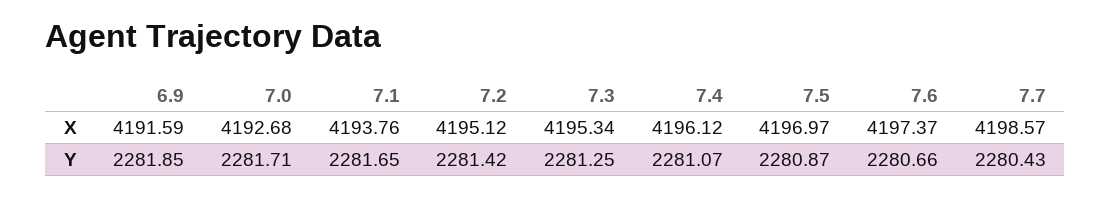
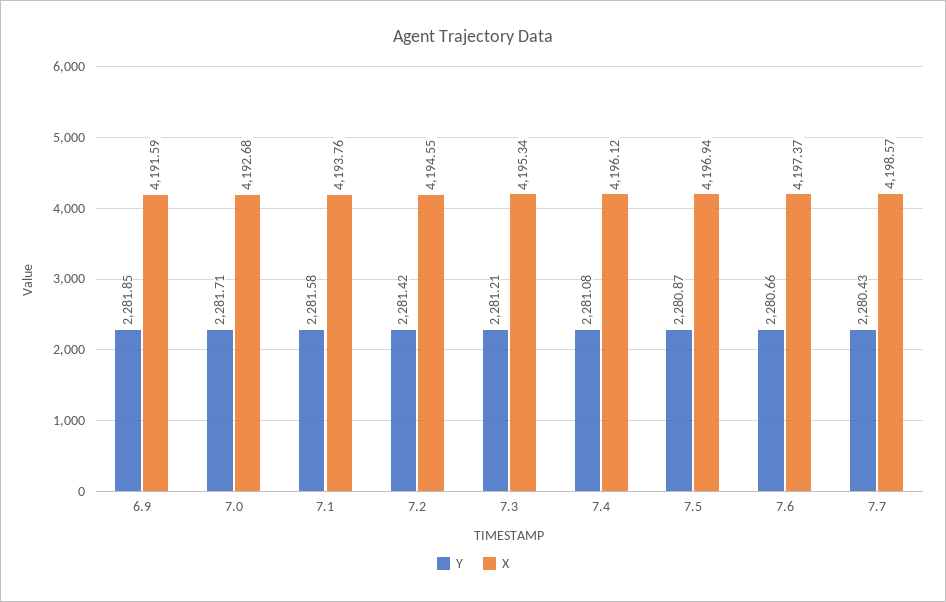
X, 7.2: 4195.12 -> 4194.55
X, 7.5: 4196.97 -> 4196.94
Y, 7.1: 2281.65 -> 2281.58
Y, 7.3: 2281.25 -> 2281.21
Y, 7.4: 2281.07 -> 2281.08

